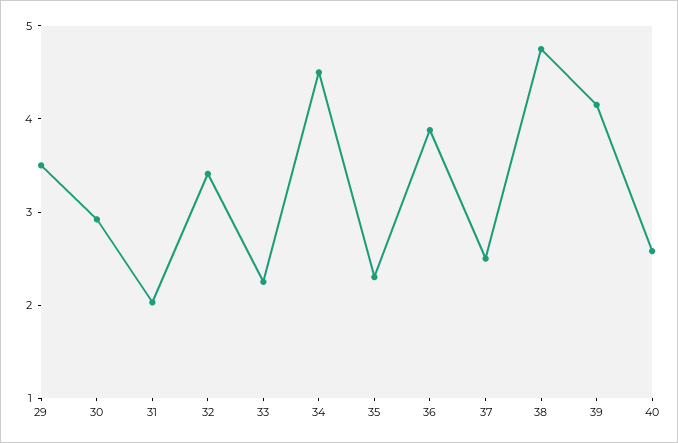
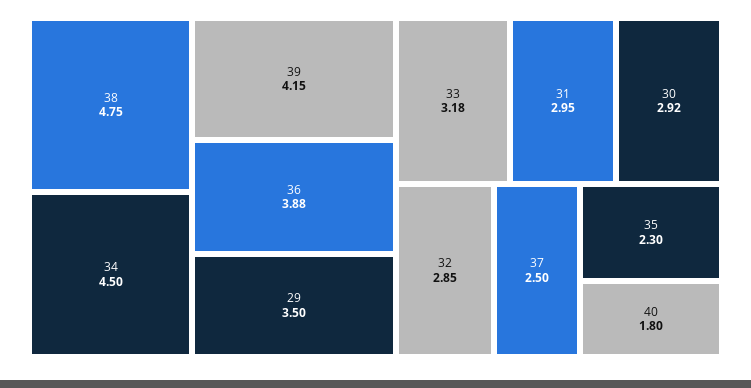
31: 2 -> 2.95
32: 3.4 -> 2.85
33: 2.2 -> 3.18
40: 2.6 -> 1.8

